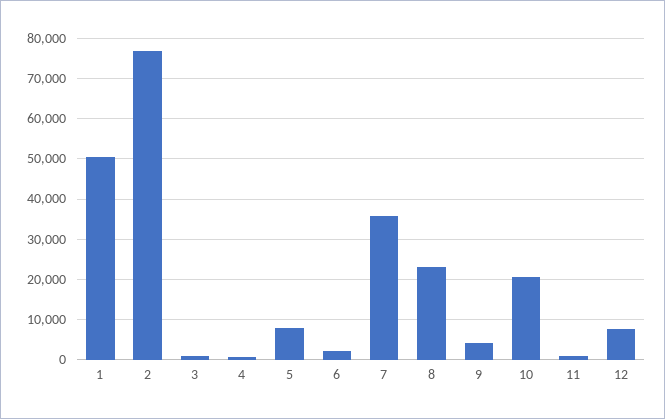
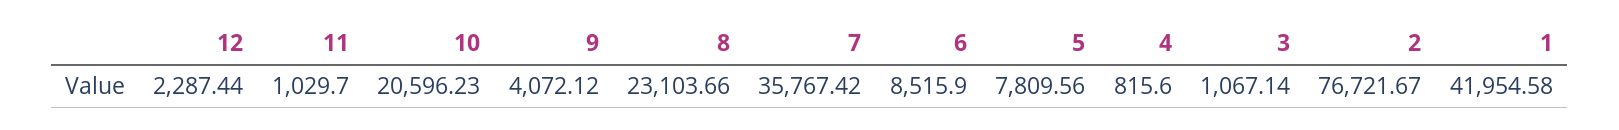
1: 50000 -> 41954.58
6: 2000 -> 8515.9
12: 8000 -> 2287.44

